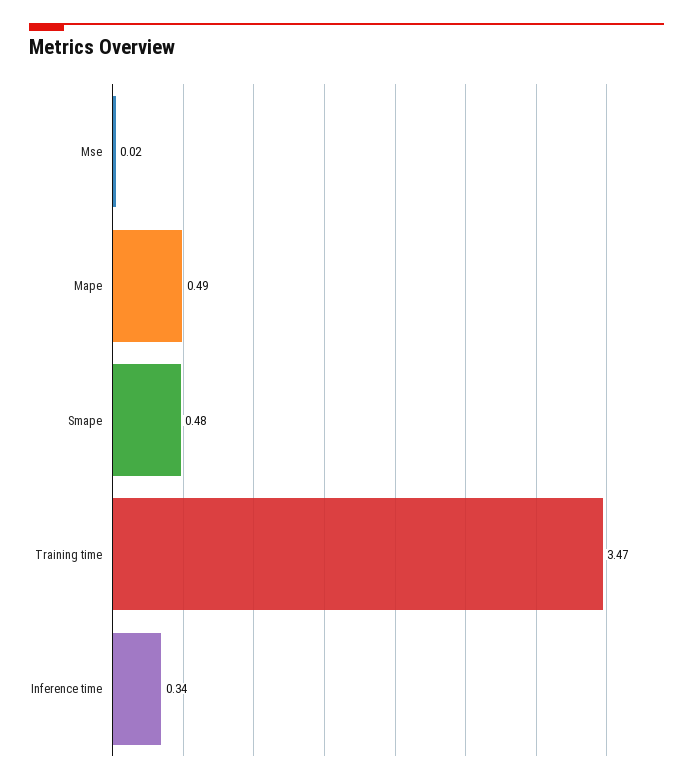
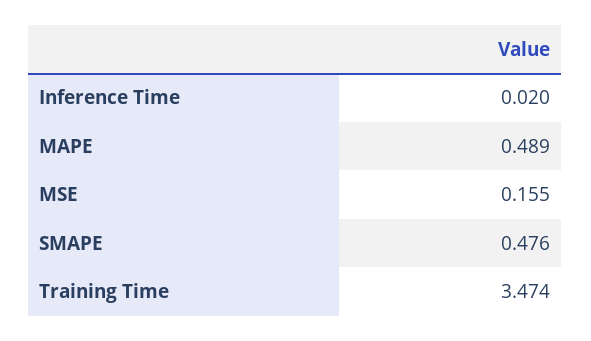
Mse: 0.02 -> 0.155
Inference time: 0.34 -> 0.02

